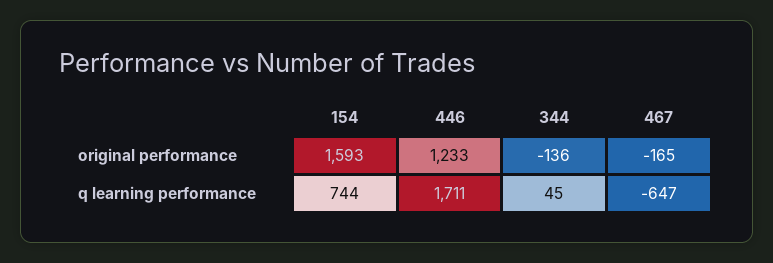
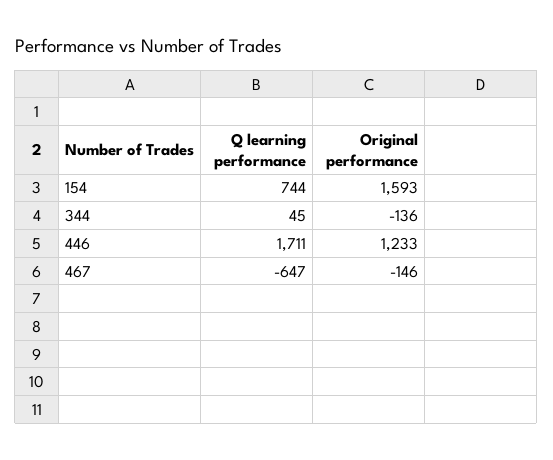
467, original performance: -165 -> -146

